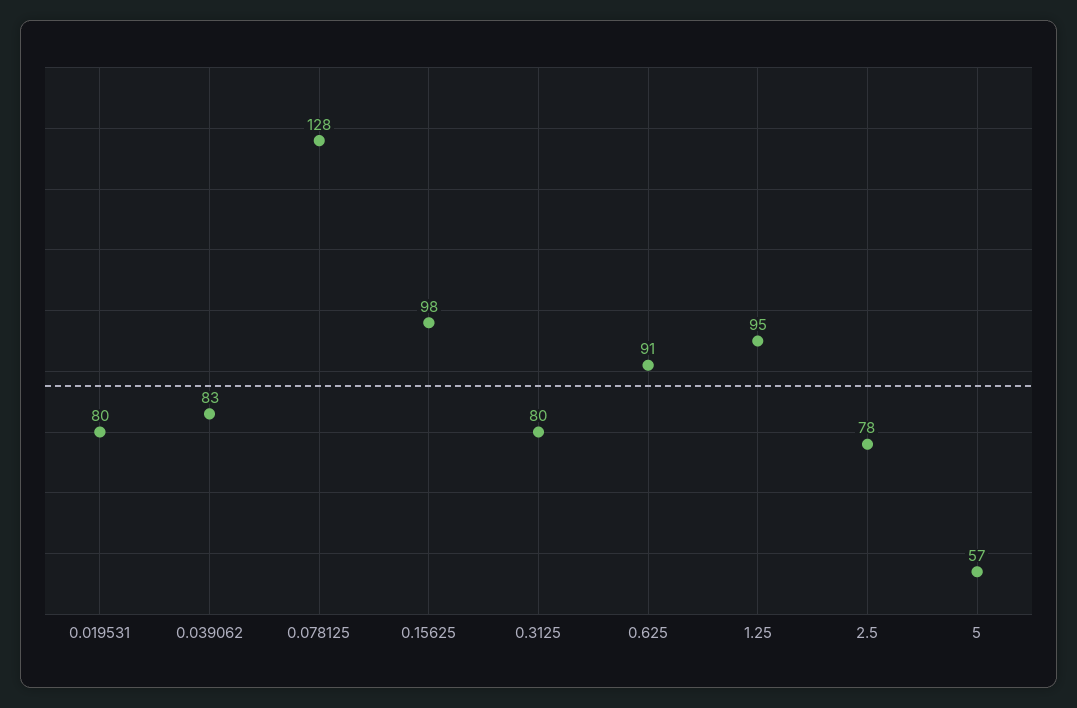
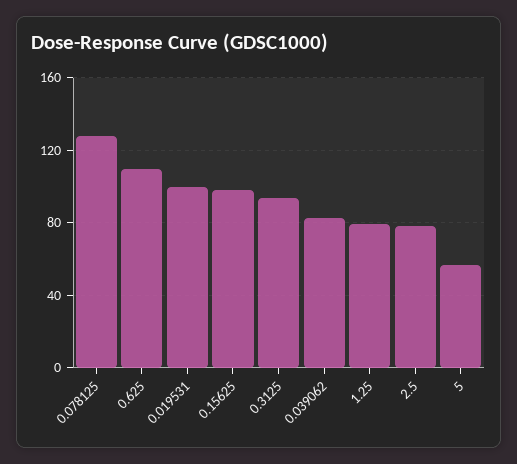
0.019531: 80 -> 100
0.3125: 80 -> 95
0.625: 91 -> 110
1.25: 95 -> 80

